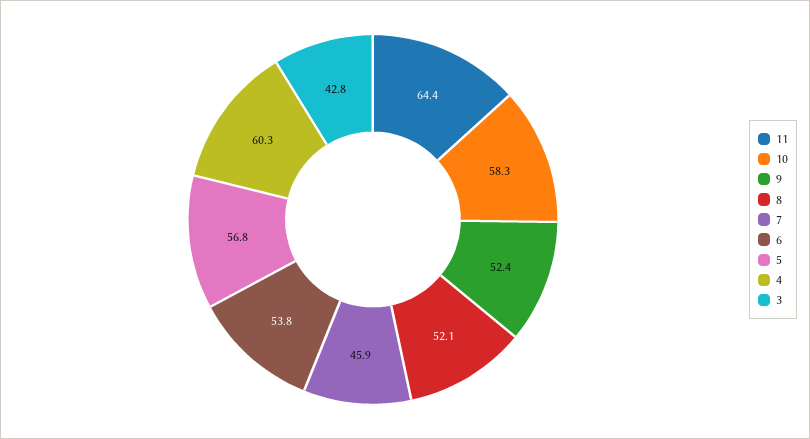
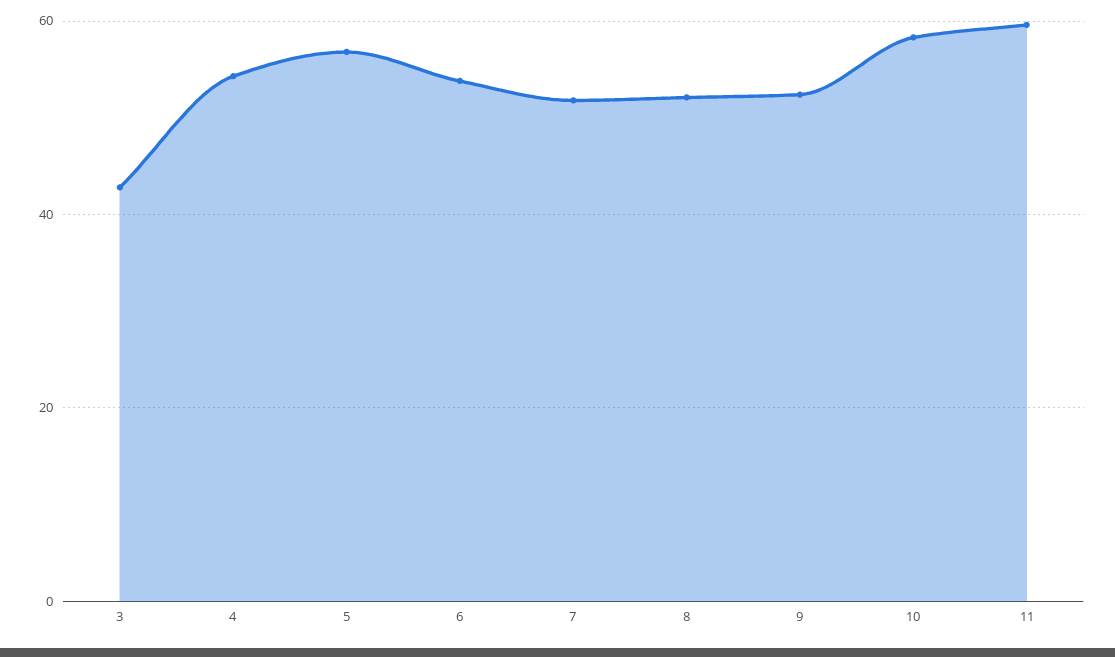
11: 64.4 -> 60
7: 45.9 -> 52
4: 60.3 -> 54

